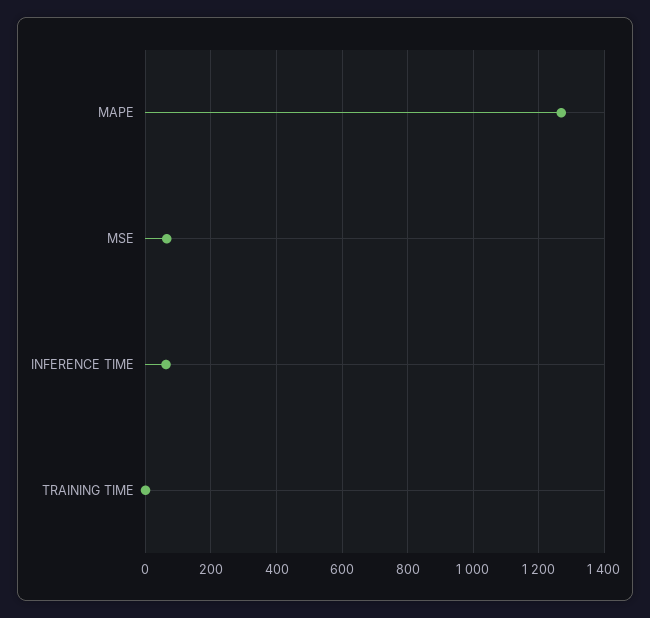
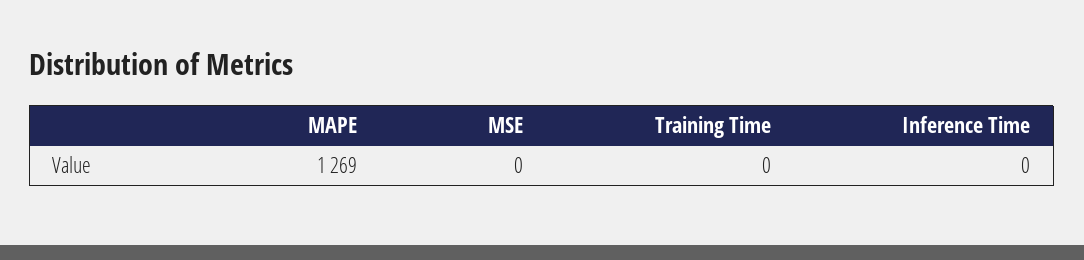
MSE: 60 -> 0
INFERENCE TIME: 60 -> 0

